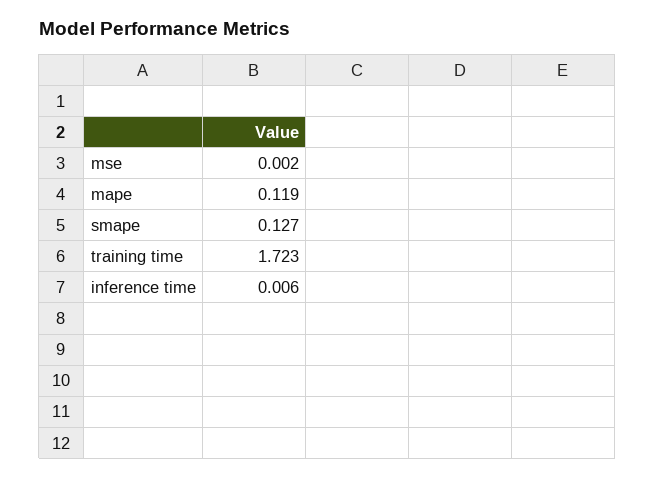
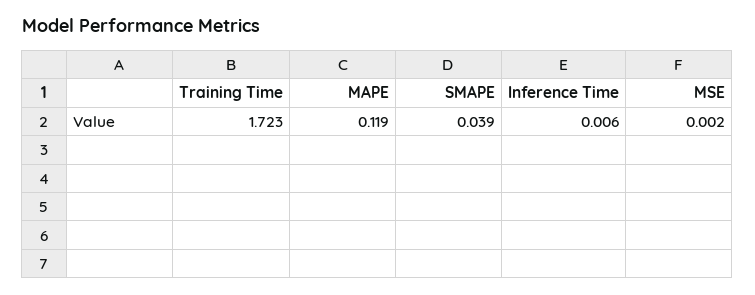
smape: 0.127 -> 0.039

